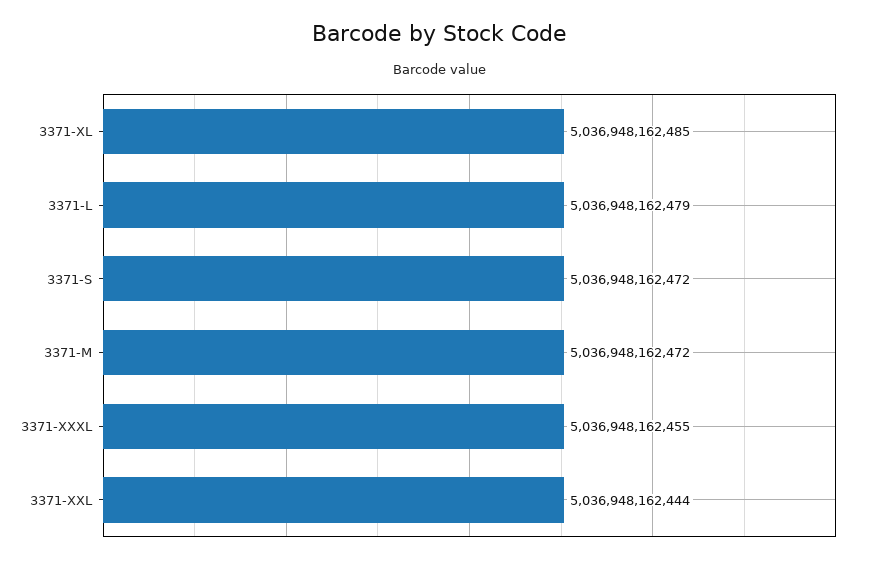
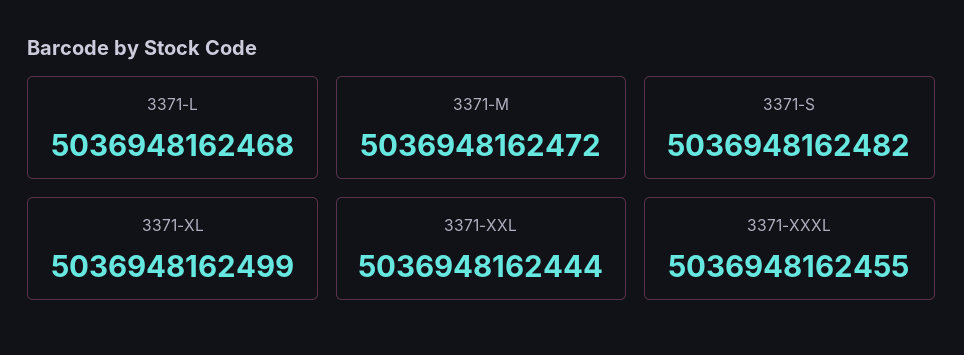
3371-XL: 5036948162485 -> 5036948162499
3371-L: 5036948162479 -> 5036948162468
3371-S: 5036948162472 -> 5036948162482

